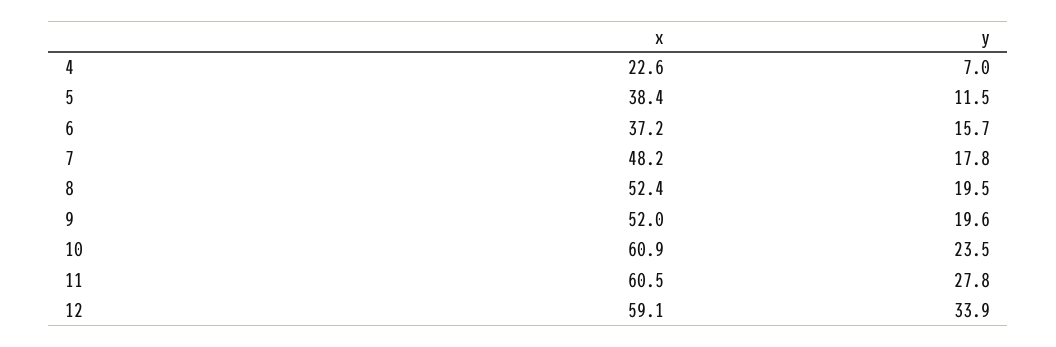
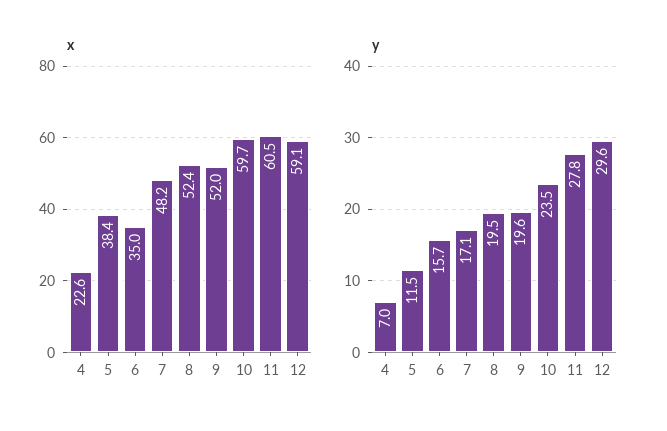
x, 6: 37.2 -> 35
y, 7: 17.8 -> 17.1
x, 10: 60.9 -> 59.7
y, 12: 33.9 -> 29.6

